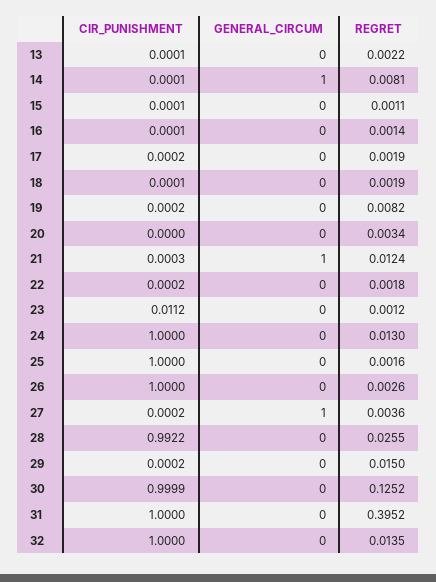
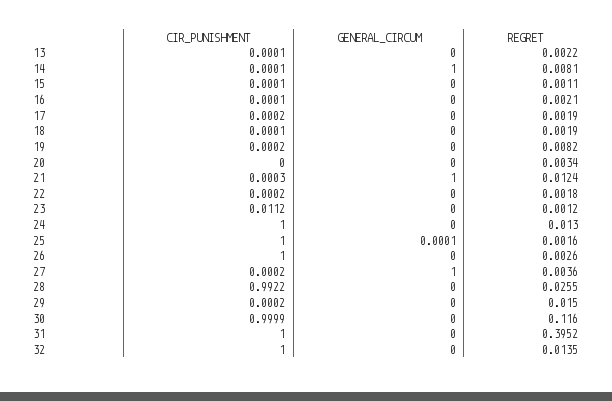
REGRET, 16: 0.0014 -> 0.0021
GENERAL_CIRCUM, 25: 0 -> 0.0001
REGRET, 30: 0.1252 -> 0.116

